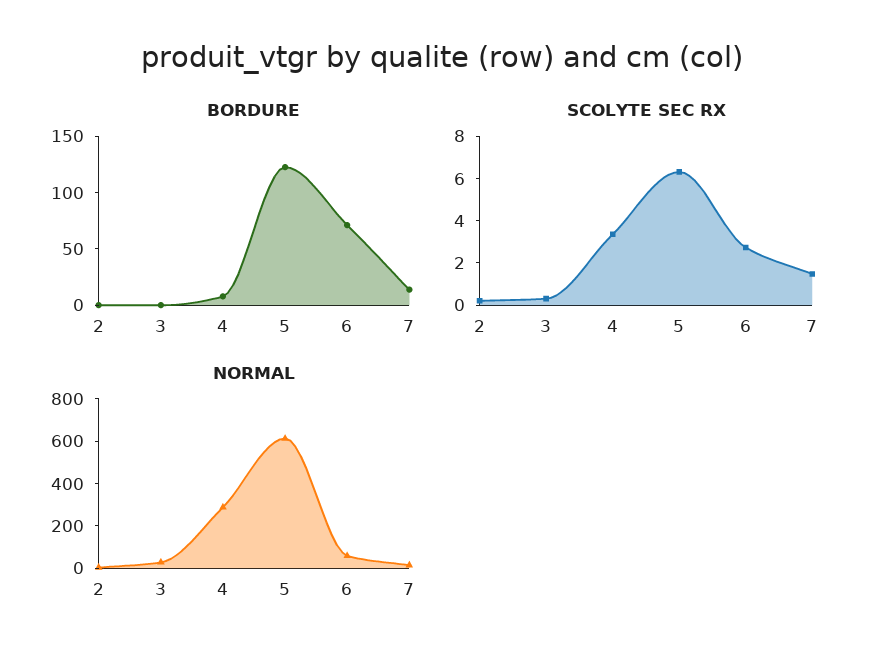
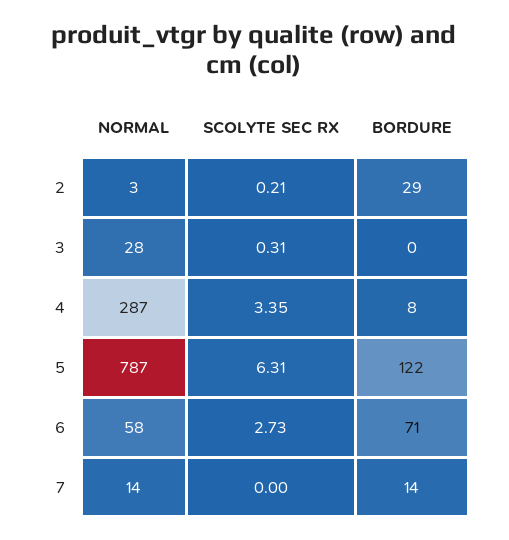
BORDURE, 2: 0 -> 29
SCOLYTE SEC RX, 7: 1.5 -> 0
NORMAL, 5: 600 -> 787

